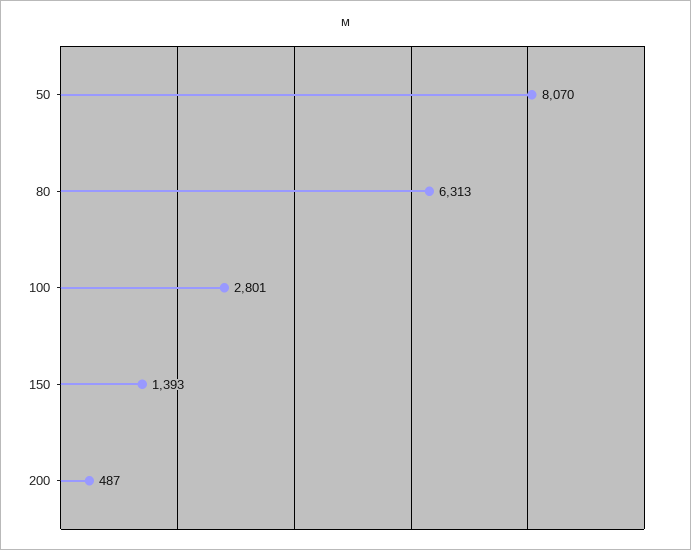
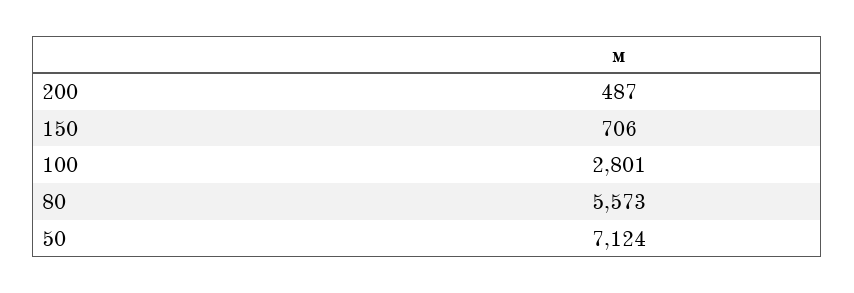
50: 8070 -> 7124
80: 6313 -> 5573
150: 1393 -> 706

